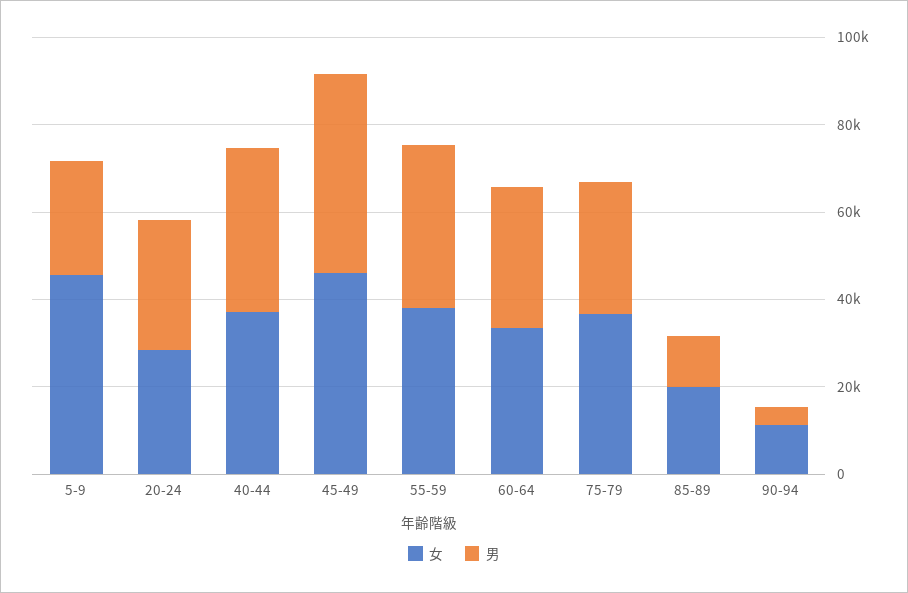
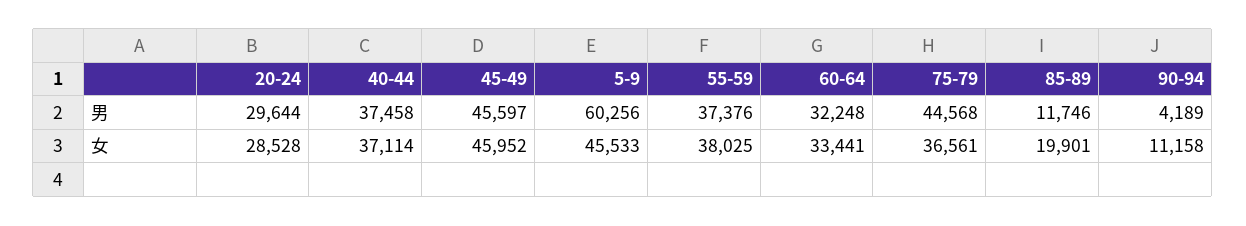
男, 5-9: 25000 -> 60256
男, 75-79: 30000 -> 44568

